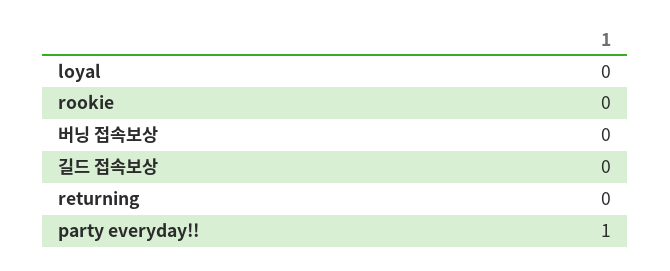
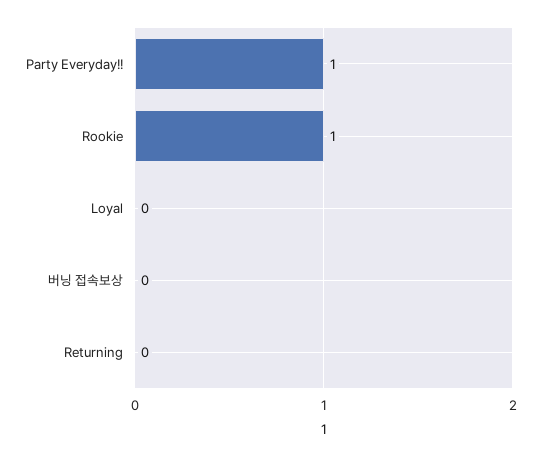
rookie: 0 -> 1
길드 접속보상: 0 -> none

